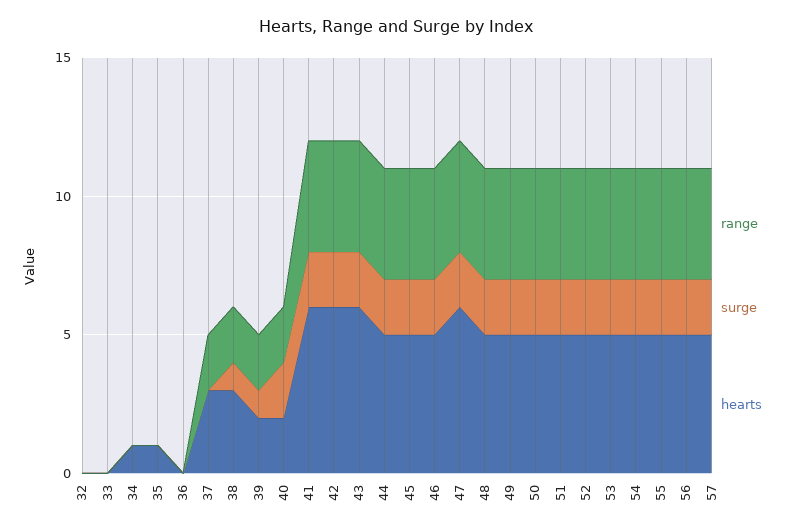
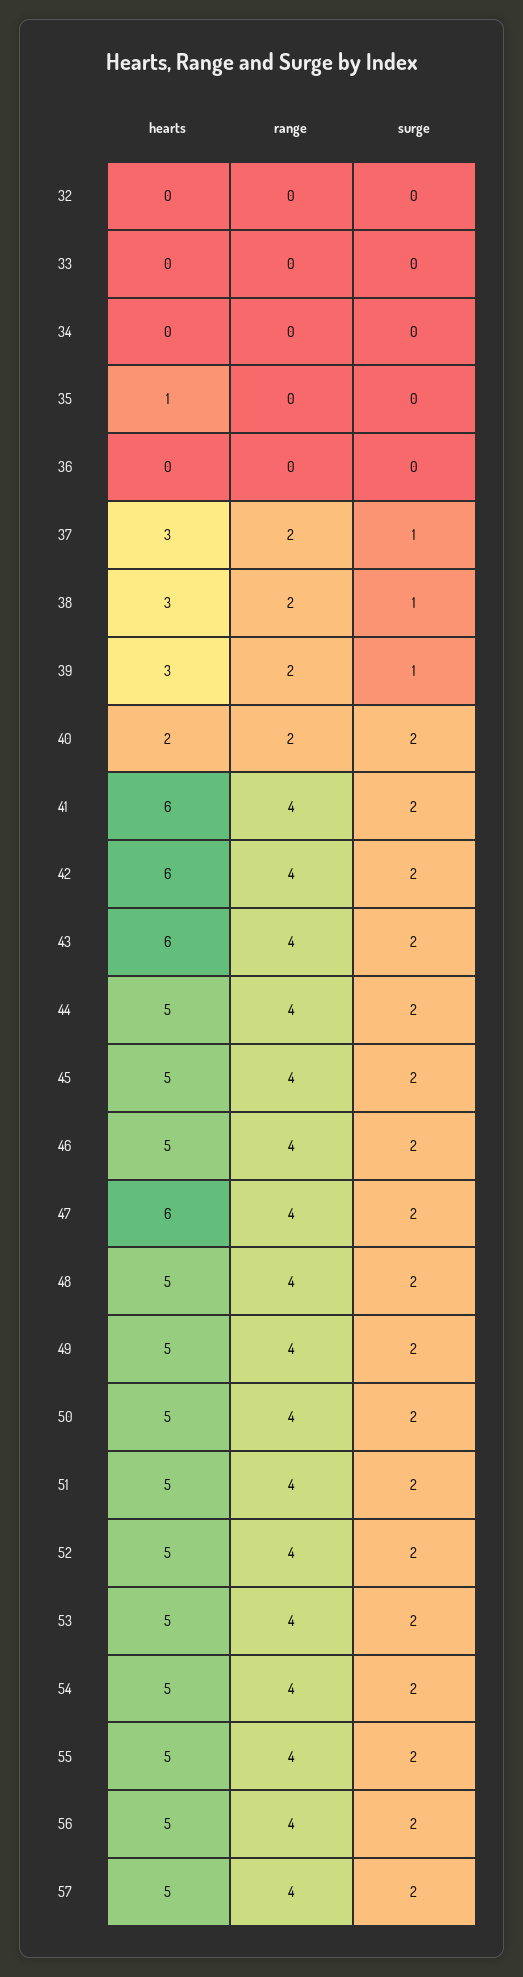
hearts, 34: 1 -> 0
surge, 37: 0 -> 1
hearts, 39: 2 -> 3

